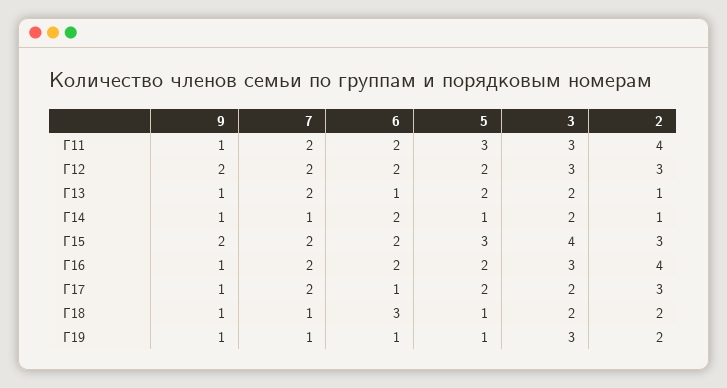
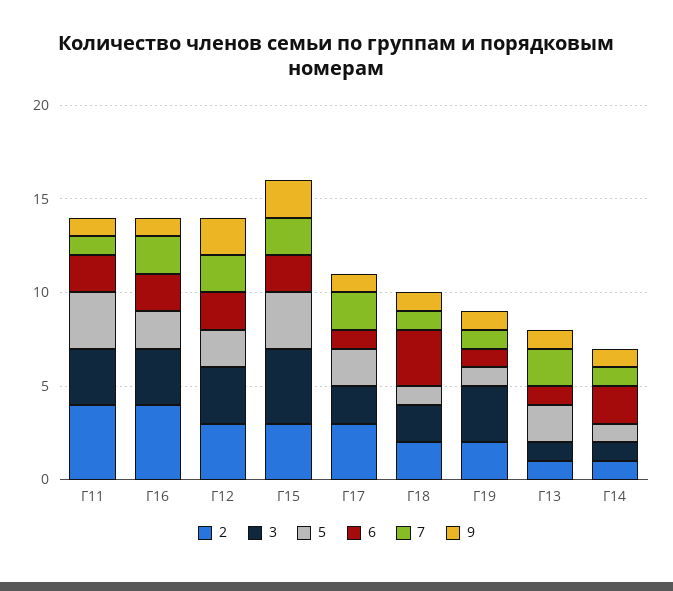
7, Г11: 2 -> 1
3, Г13: 2 -> 1
3, Г14: 2 -> 1

